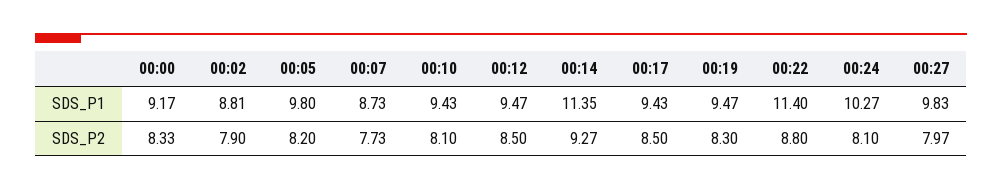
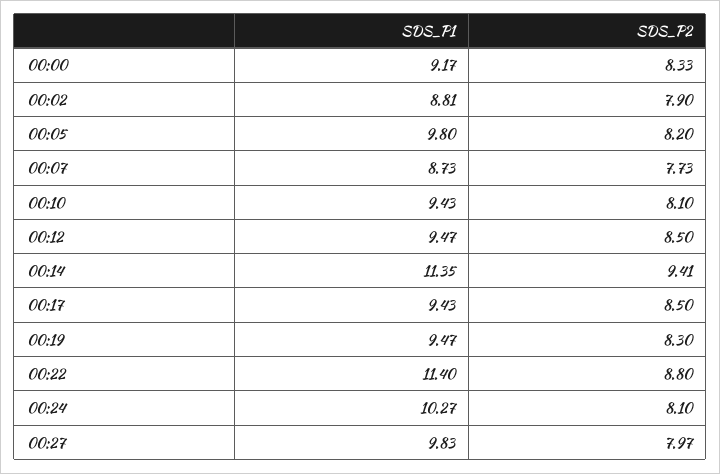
00:14, SDS_P2: 9.27 -> 9.41

